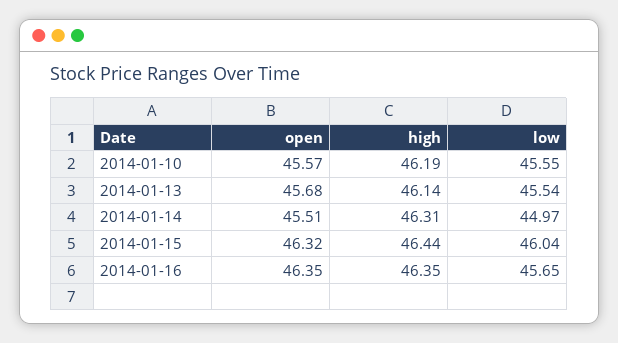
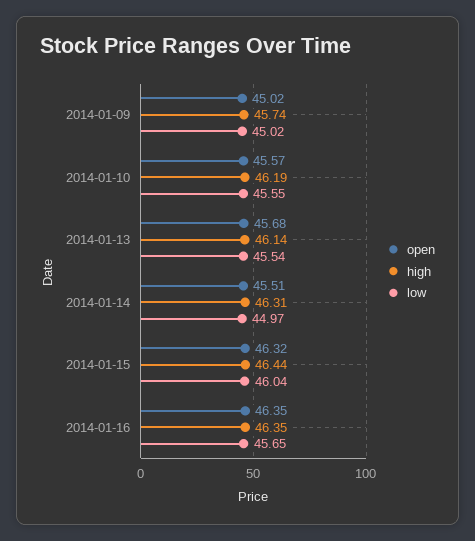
open, 2014-01-09: none -> 45.02
high, 2014-01-09: none -> 45.74
low, 2014-01-09: none -> 45.02

